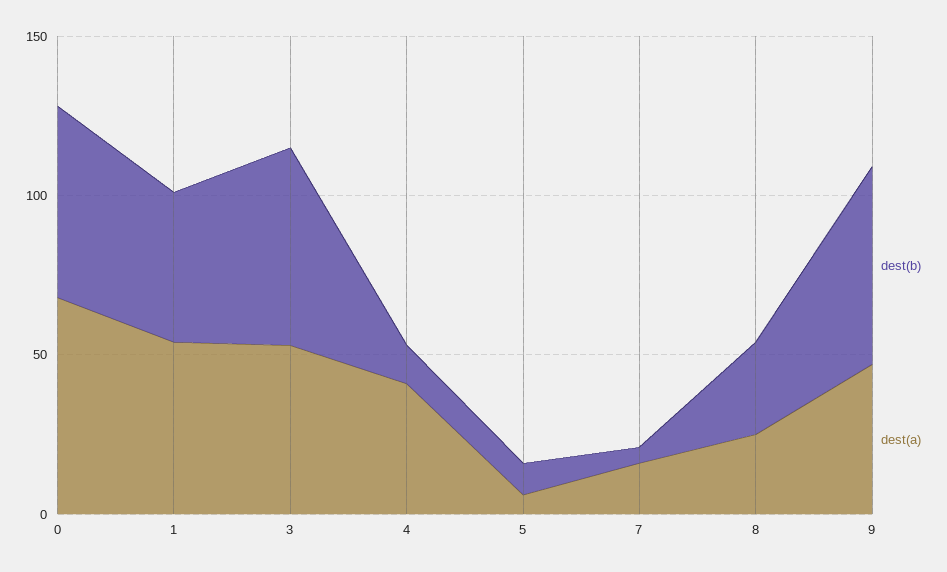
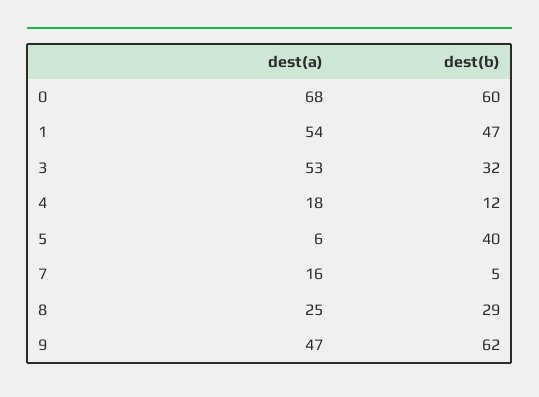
dest(b), 3: 60 -> 32
dest(a), 4: 40 -> 18
dest(b), 5: 10 -> 40

